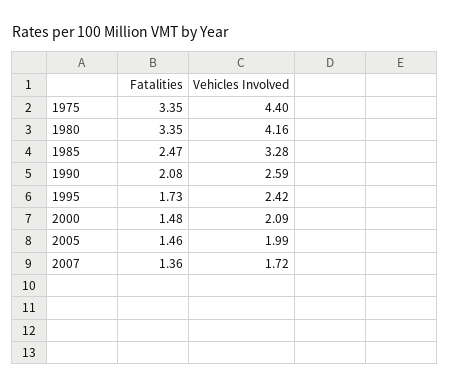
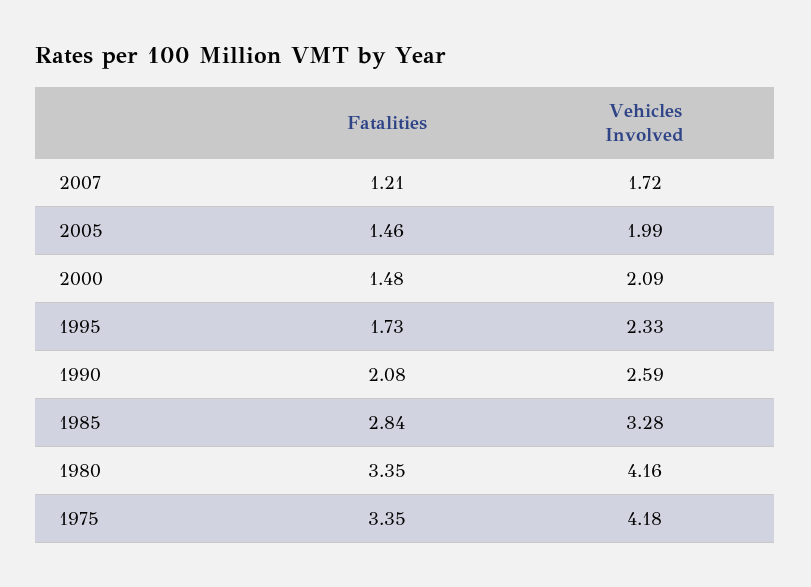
Vehicles Involved, 1975: 4.4 -> 4.18
Fatalities, 1985: 2.47 -> 2.84
Vehicles Involved, 1995: 2.42 -> 2.33
Fatalities, 2007: 1.36 -> 1.21

